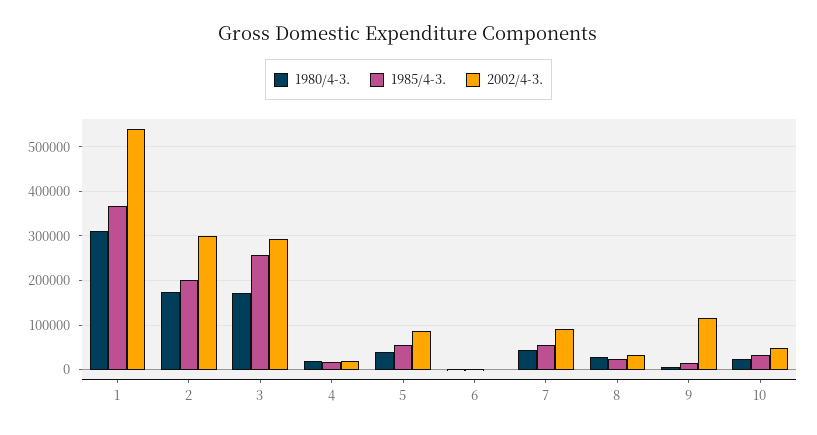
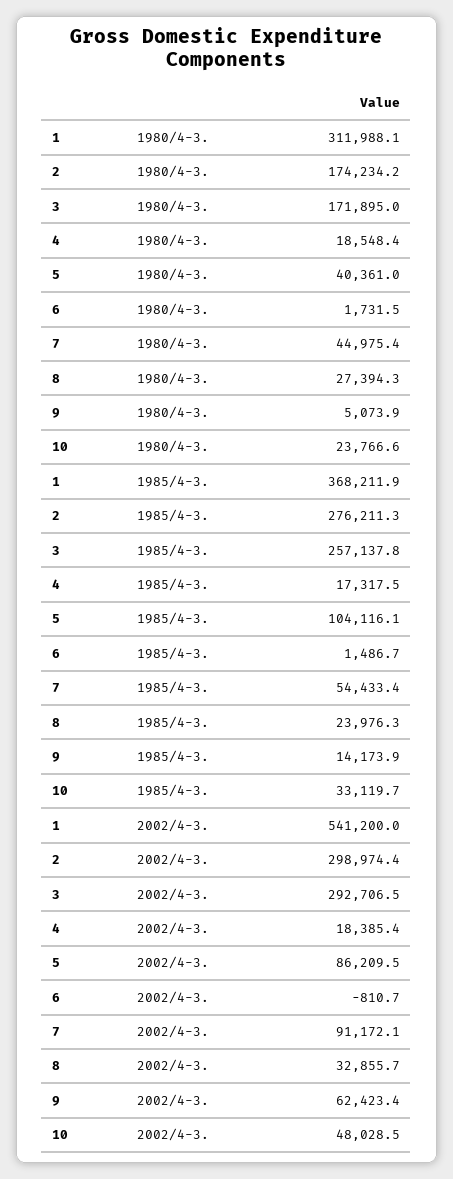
1985/4-3., 2: 200000 -> 276211.3
1985/4-3., 5: 60000 -> 104116.1
2002/4-3., 9: 120000 -> 62423.4

